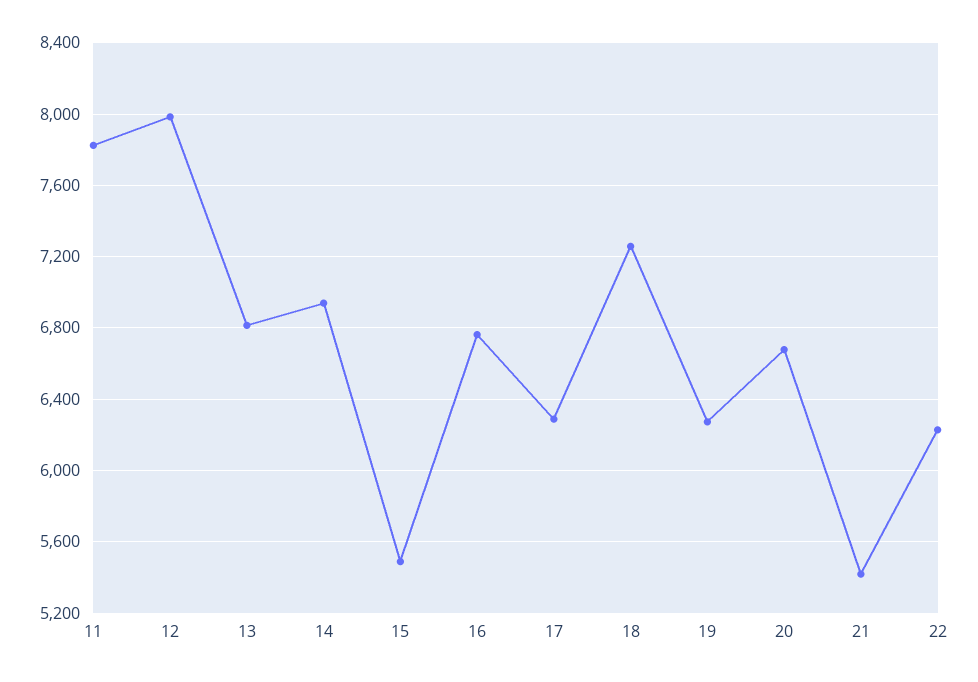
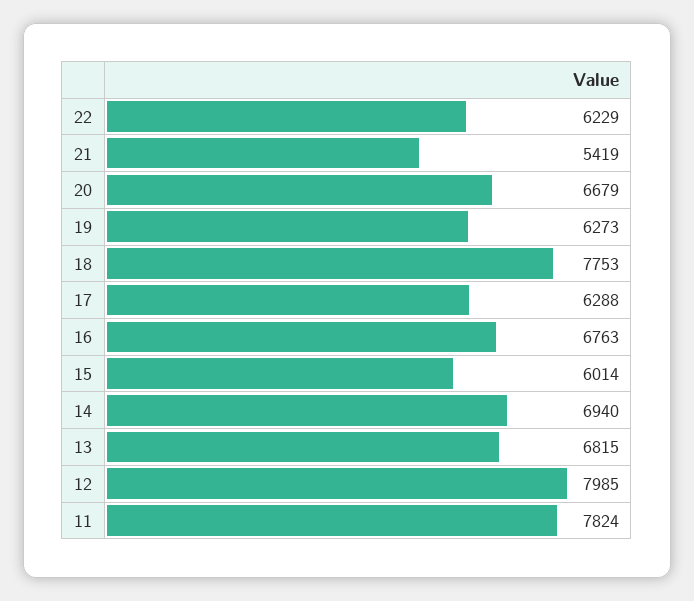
15: 5500 -> 6014
18: 7250 -> 7753

